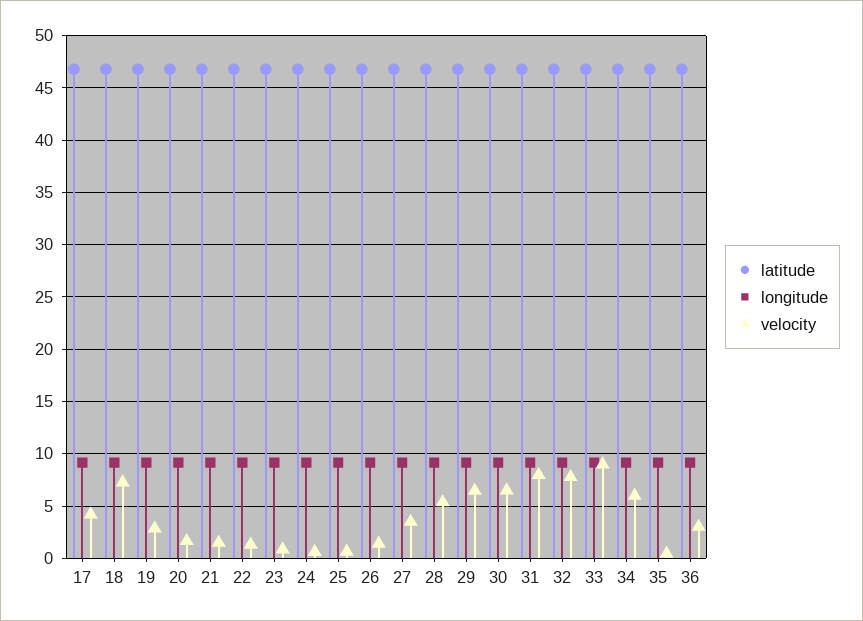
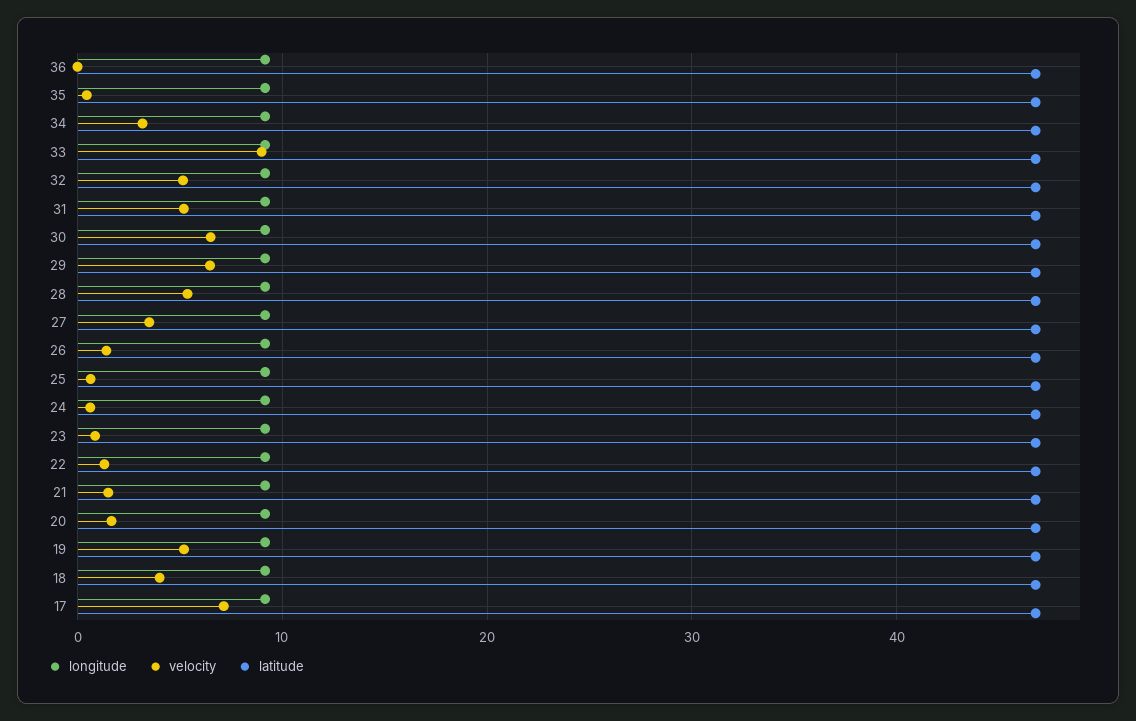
velocity, 17: 4 -> 7
velocity, 18: 7 -> 4
velocity, 19: 3 -> 5
velocity, 31: 8 -> 5
velocity, 32: 8 -> 5
velocity, 34: 6 -> 3
velocity, 36: 3 -> 0

